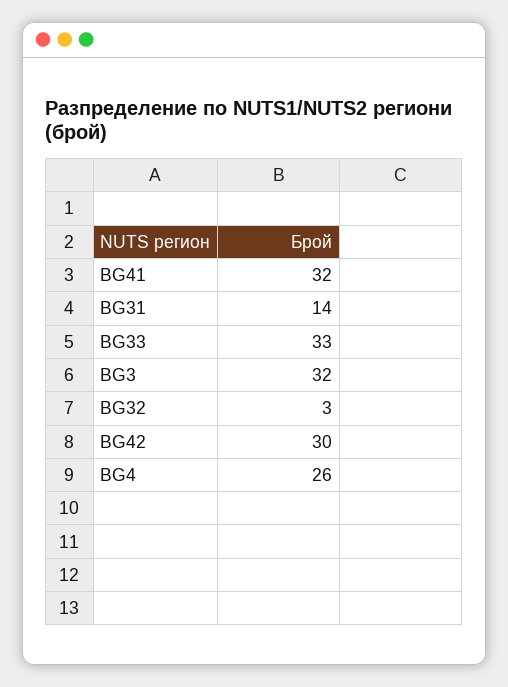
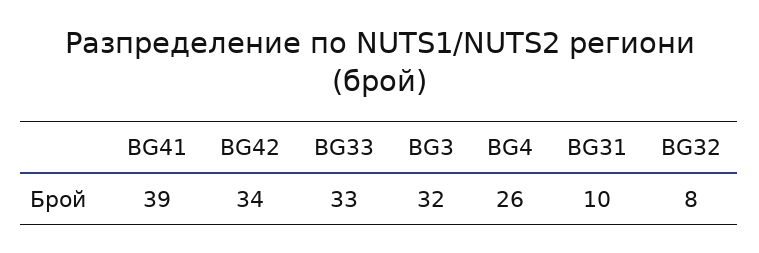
BG41: 32 -> 39
BG31: 14 -> 10
BG32: 3 -> 8
BG42: 30 -> 34

